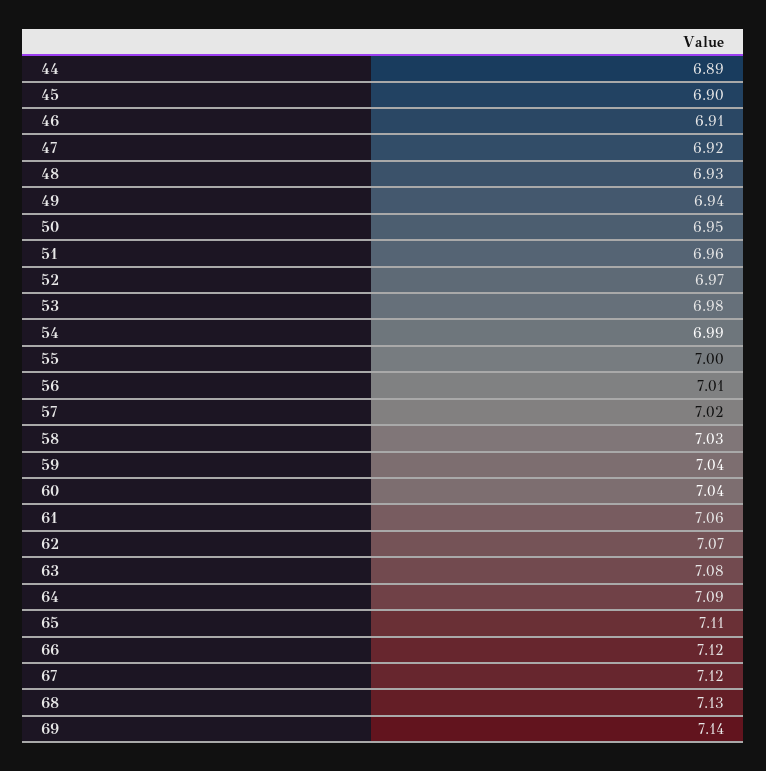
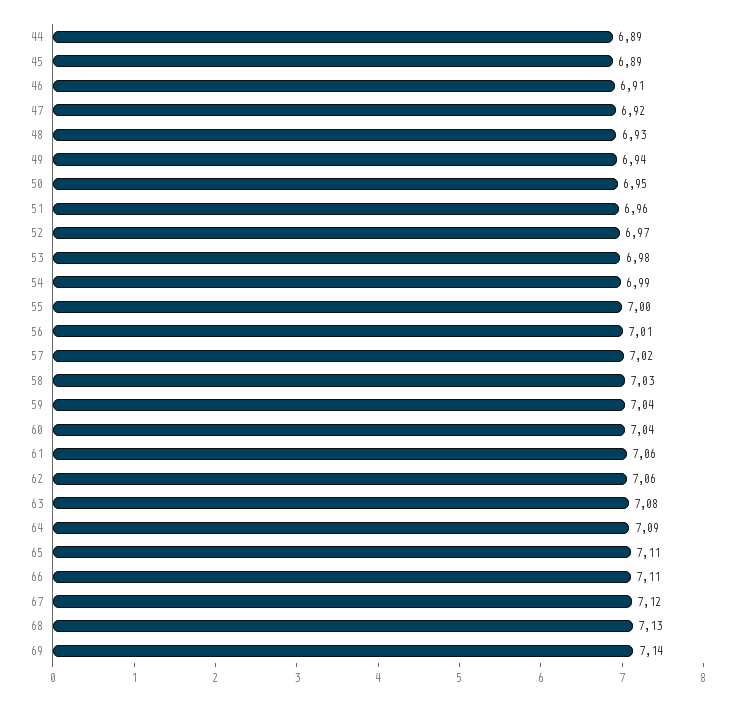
45: 6.9 -> 6.89
62: 7.07 -> 7.06
66: 7.12 -> 7.11

